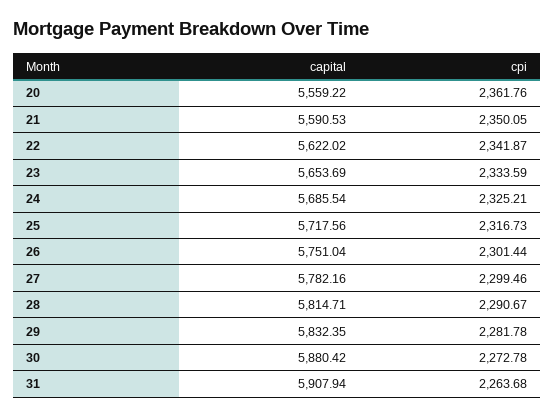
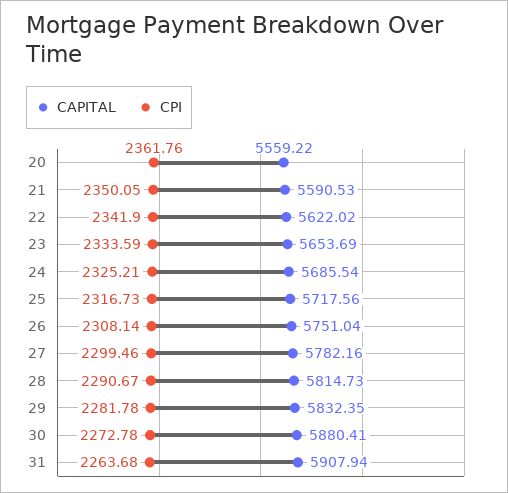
cpi, 22: 2341.87 -> 2341.9
cpi, 26: 2301.44 -> 2308.14
capital, 28: 5814.71 -> 5814.73
capital, 30: 5880.42 -> 5880.41

